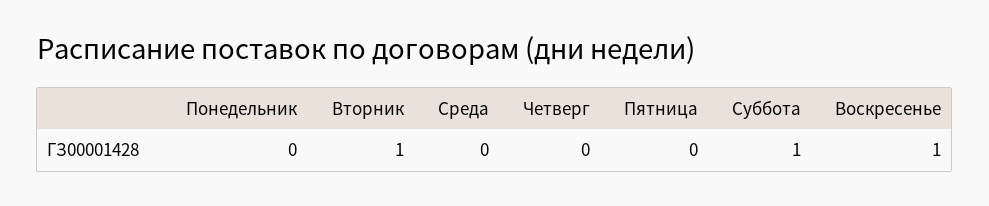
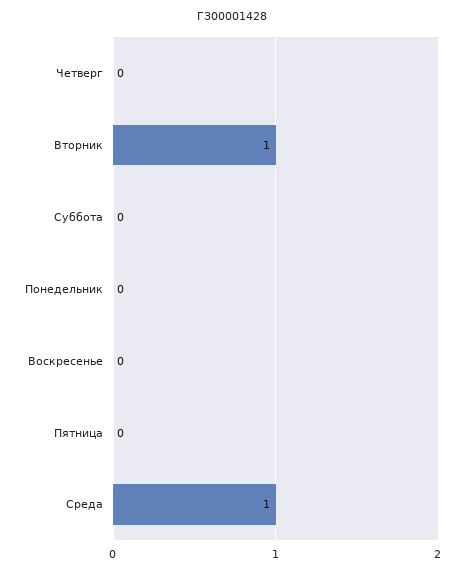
Среда: 0 -> 1
Суббота: 1 -> 0
Воскресенье: 1 -> 0

